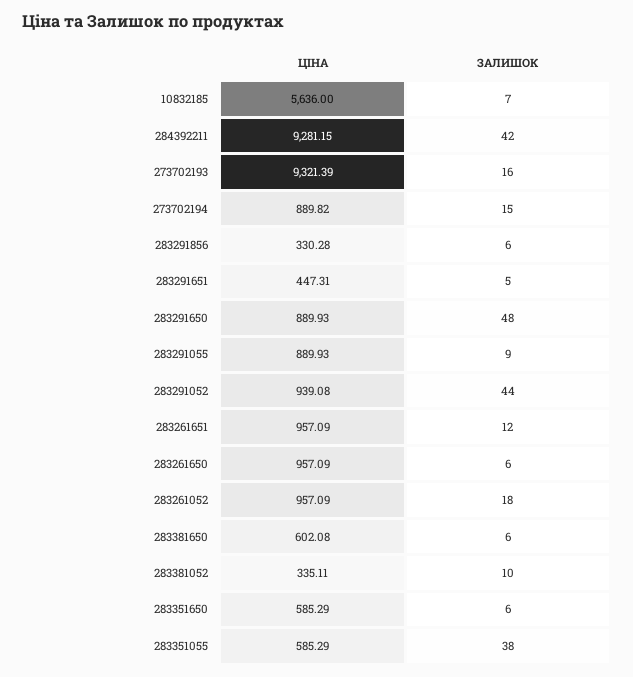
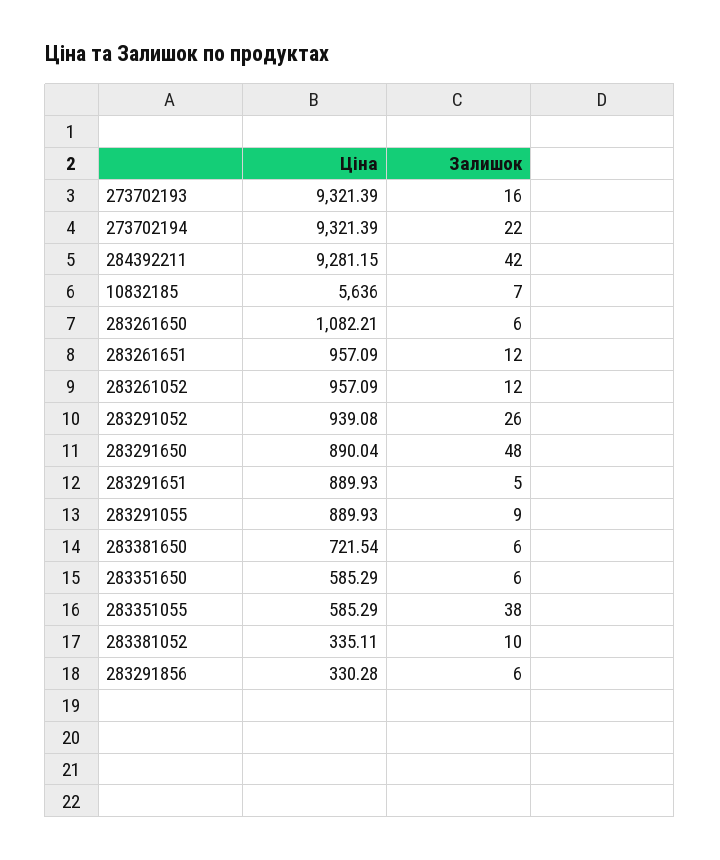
ЦІНА, 273702194: 889.82 -> 9321.39
ЗАЛИШОК, 273702194: 15 -> 22
ЦІНА, 283291651: 447.31 -> 889.93
ЦІНА, 283291650: 889.93 -> 890.04
ЗАЛИШОК, 283291052: 44 -> 26
ЦІНА, 283261650: 957.09 -> 1082.21
ЗАЛИШОК, 283261052: 18 -> 12
ЦІНА, 283381650: 602.08 -> 721.54

